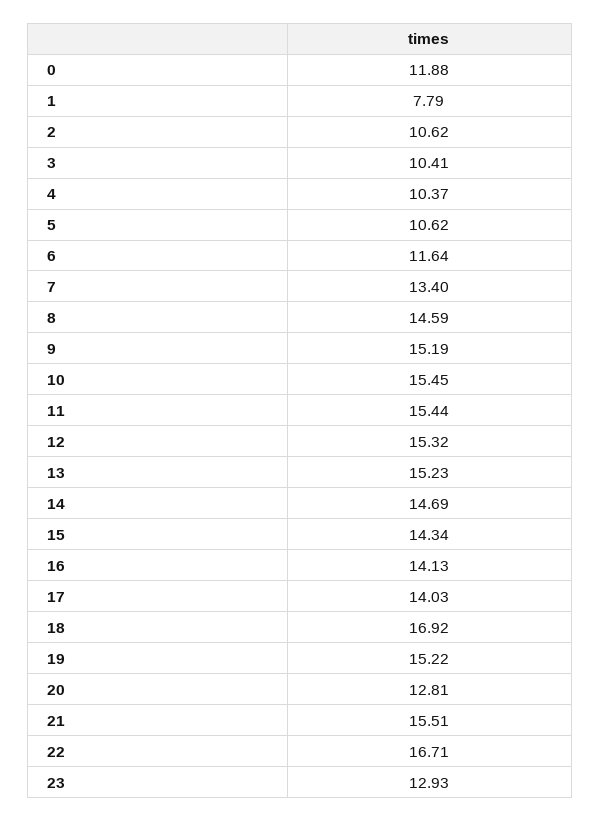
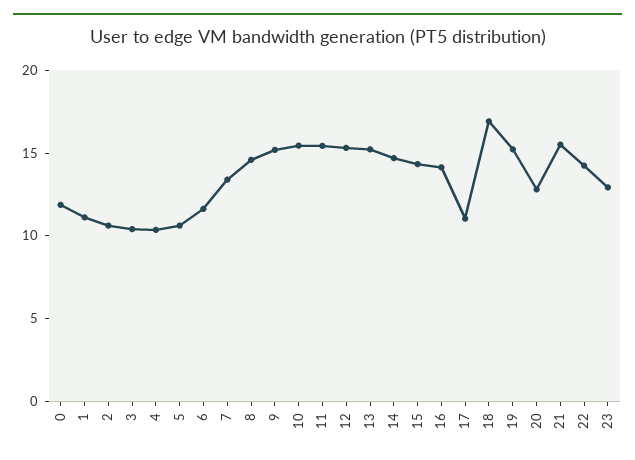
1: 7.79 -> 11
17: 14.03 -> 11
22: 16.71 -> 14

